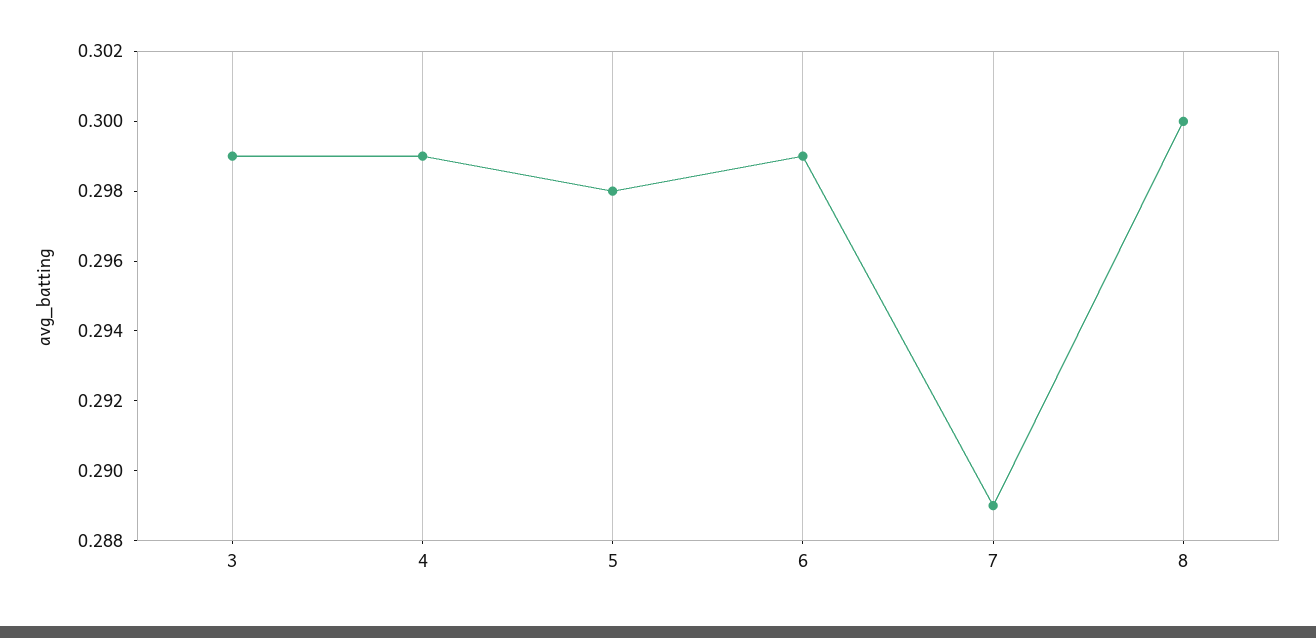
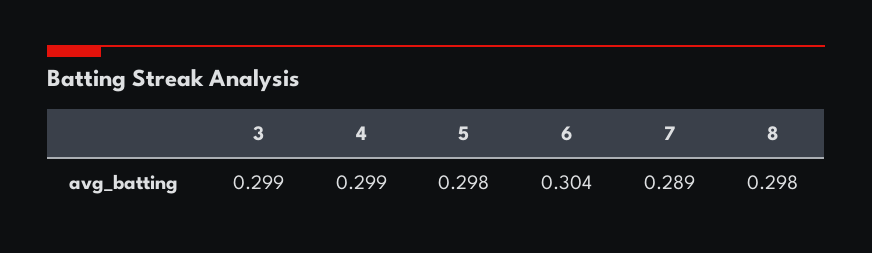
6: 0.299 -> 0.304
8: 0.3 -> 0.298

